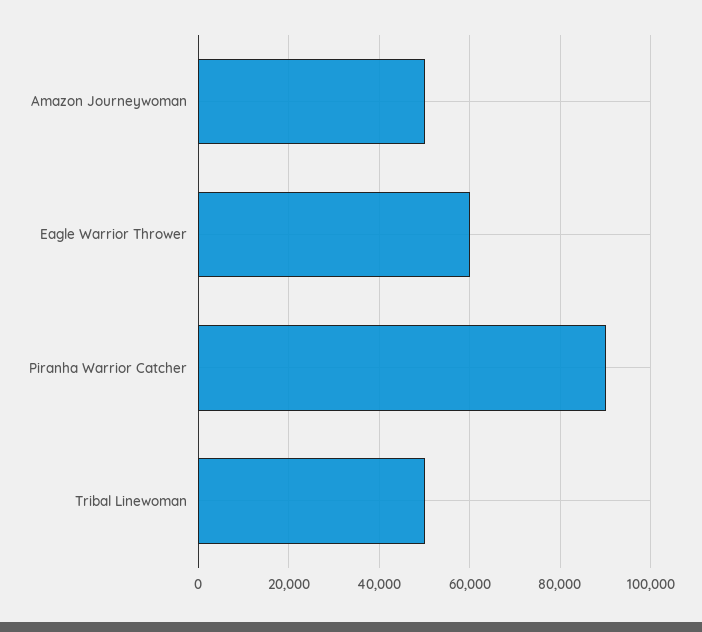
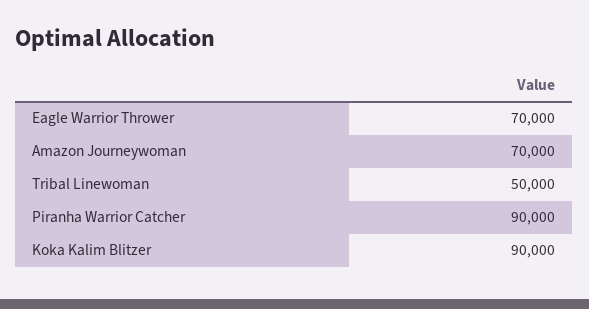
Amazon Journeywoman: 50000 -> 70000
Eagle Warrior Thrower: 60000 -> 70000
Koka Kalim Blitzer: none -> 90000

